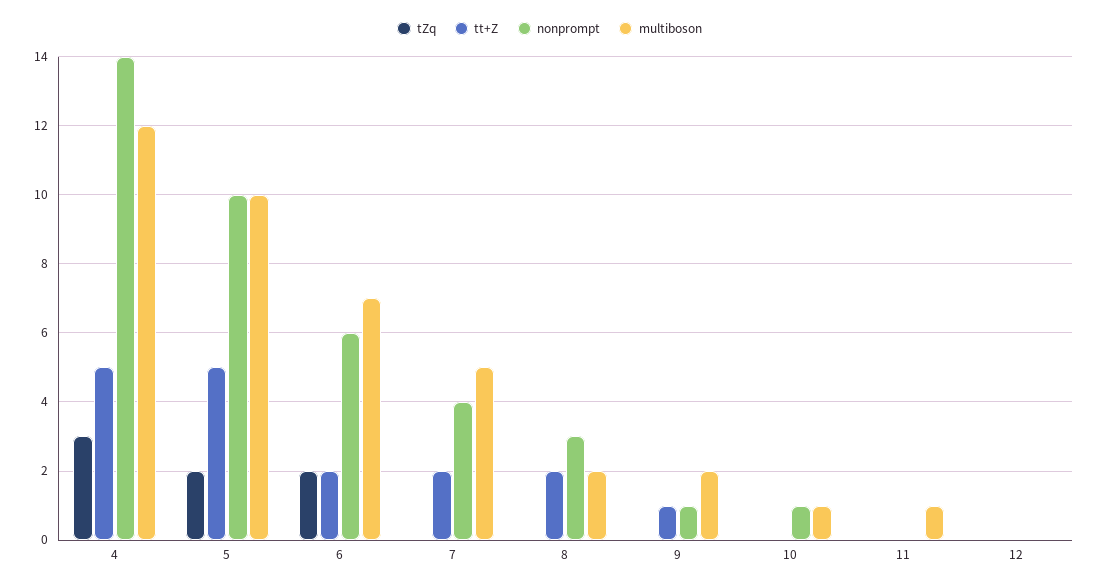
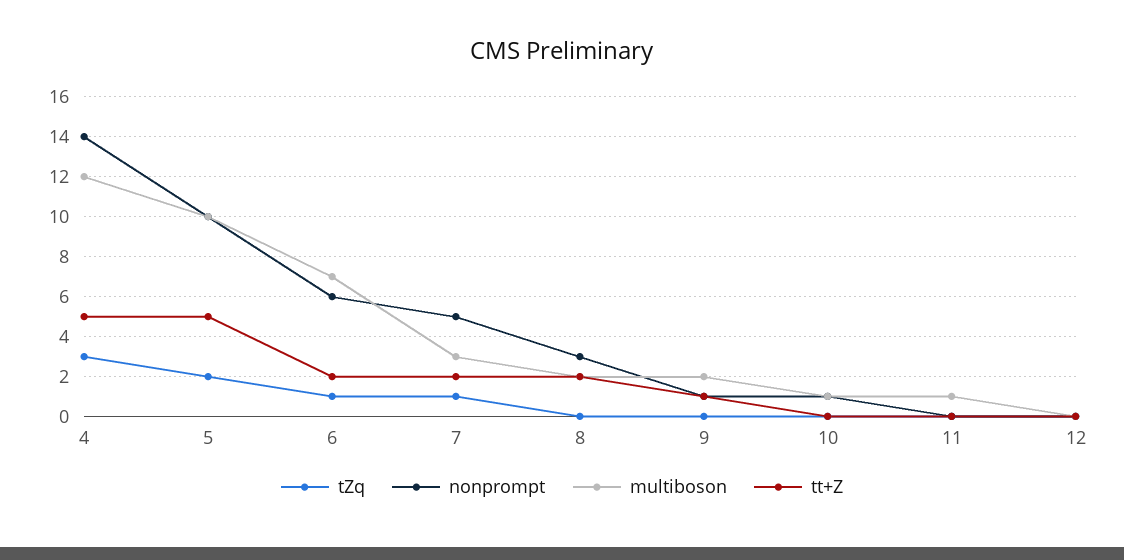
tZq, 6: 2 -> 1
tZq, 7: 0 -> 1
nonprompt, 7: 4 -> 5
multiboson, 7: 5 -> 3

